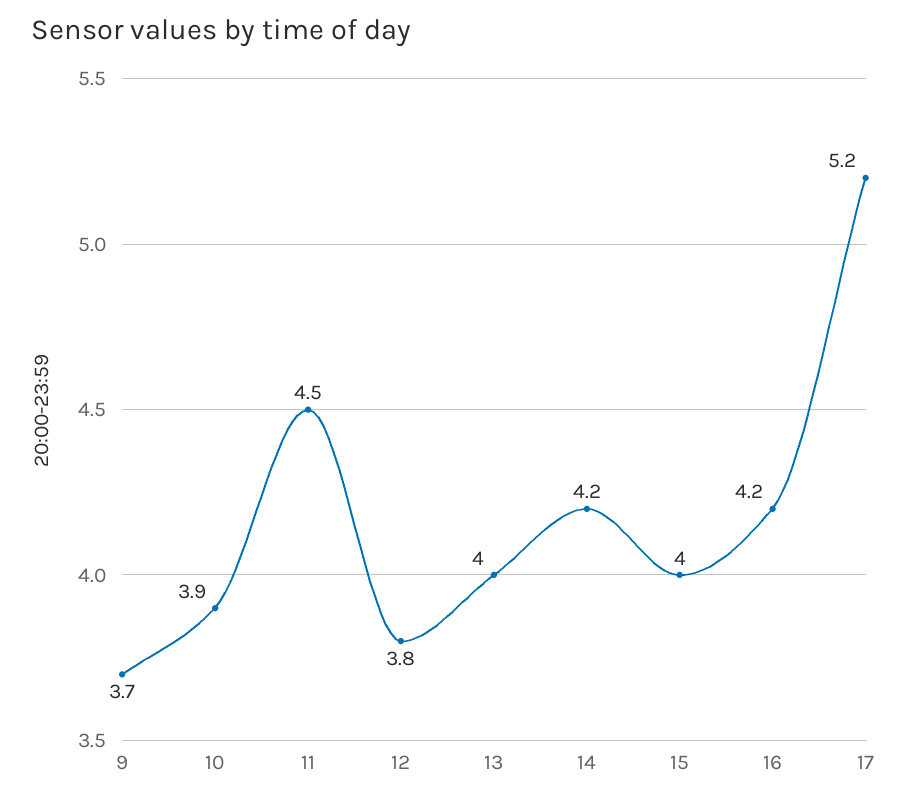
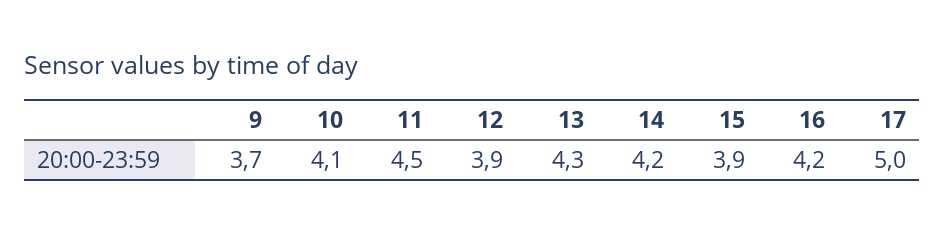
10: 3.9 -> 4.1
12: 3.8 -> 3.9
13: 4 -> 4.3
15: 4 -> 3.9
17: 5.2 -> 5

